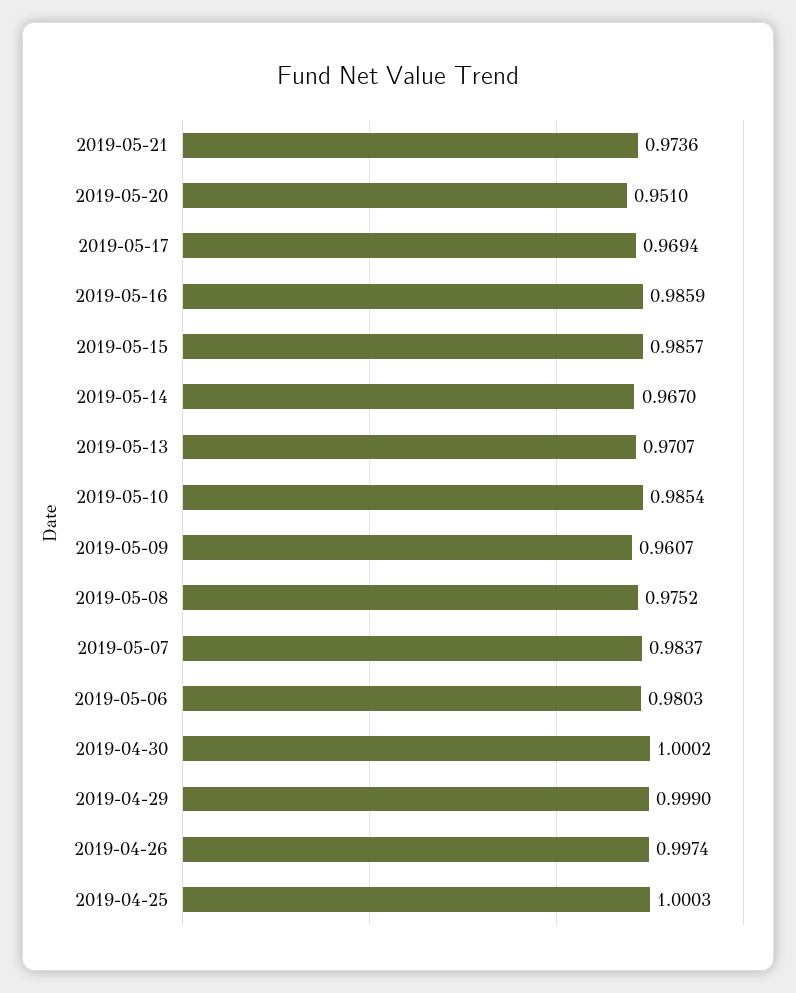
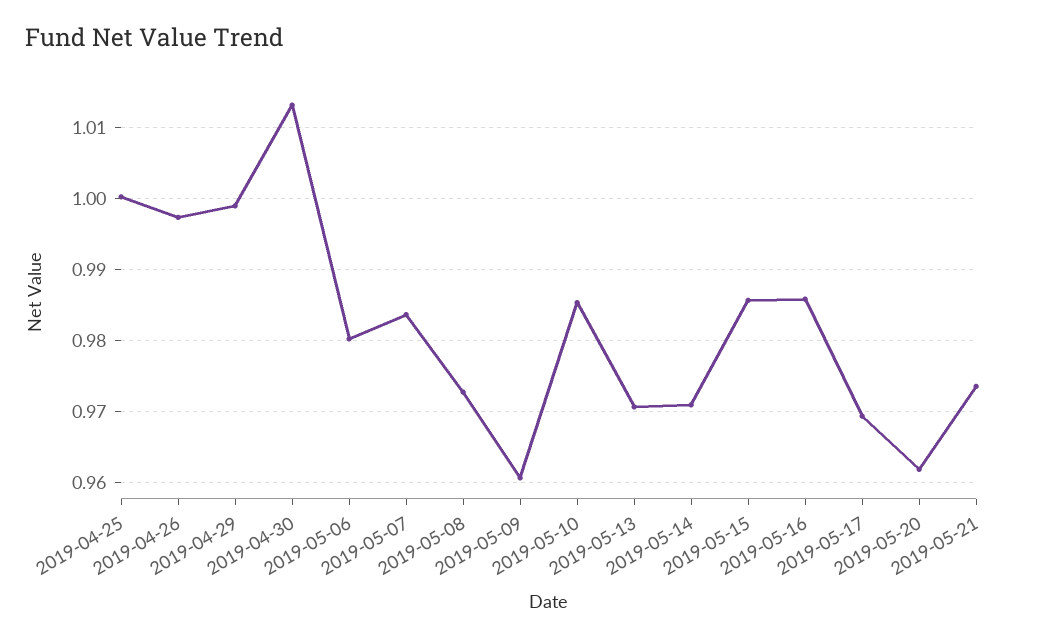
2019-05-20: 0.951 -> 0.962
2019-05-14: 0.967 -> 0.971
2019-05-08: 0.9752 -> 0.973
2019-04-30: 1.0002 -> 1.013

